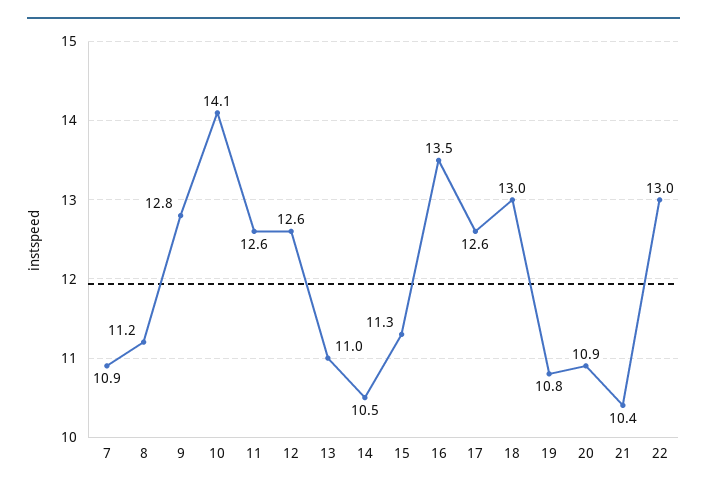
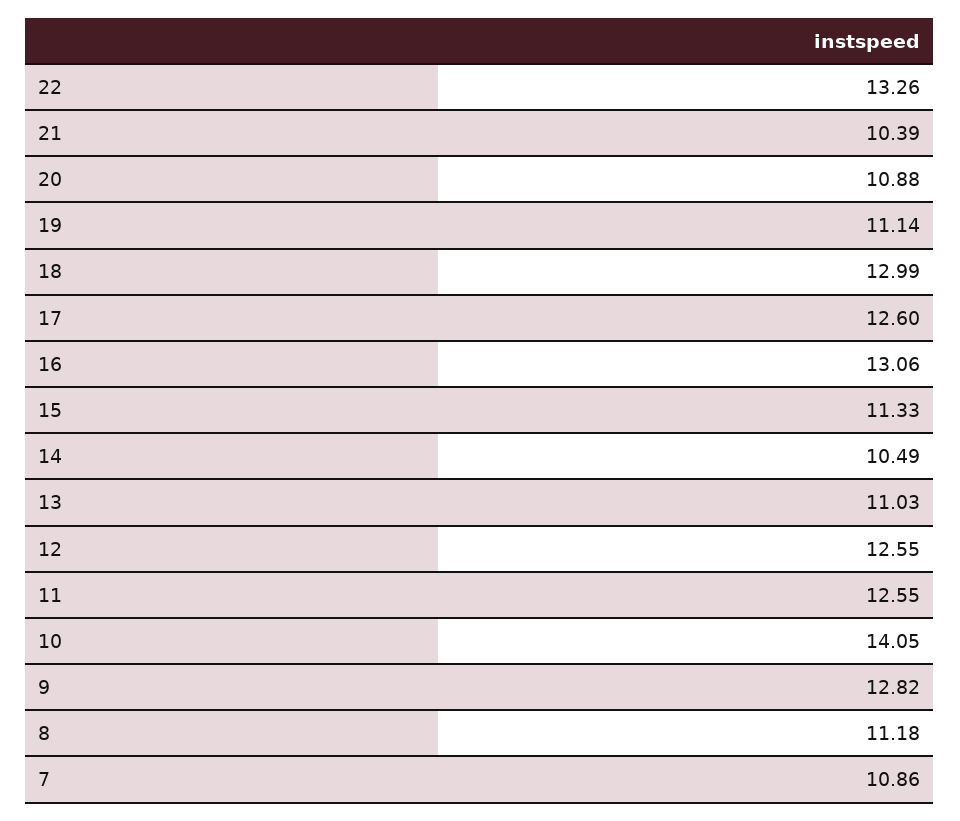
16: 13.5 -> 13.06
19: 10.8 -> 11.14
22: 13 -> 13.26

